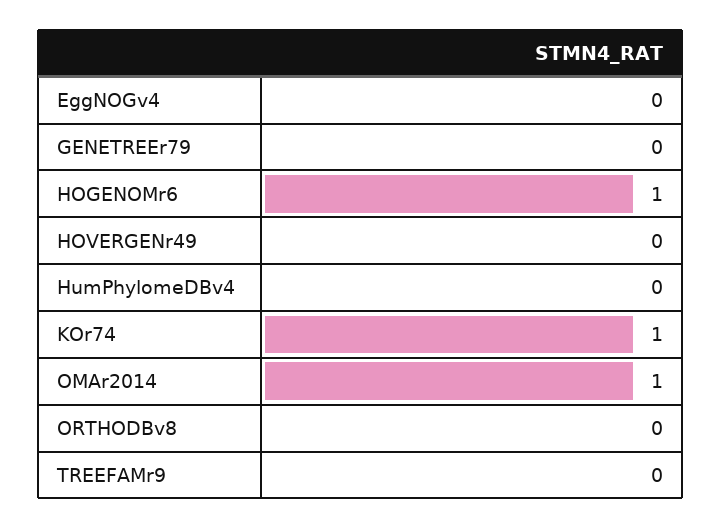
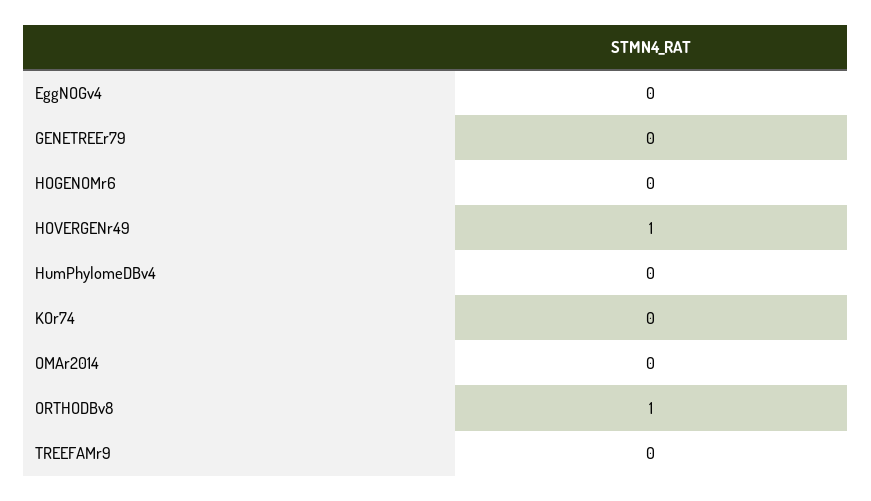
HOGENOMr6: 1 -> 0
HOVERGENr49: 0 -> 1
KOr74: 1 -> 0
OMAr2014: 1 -> 0
ORTHODBv8: 0 -> 1

